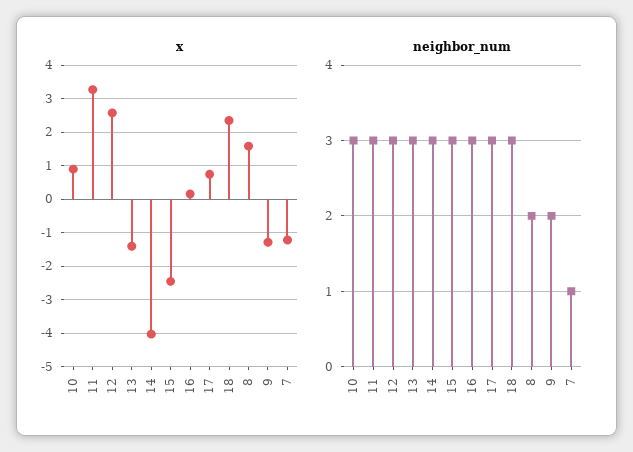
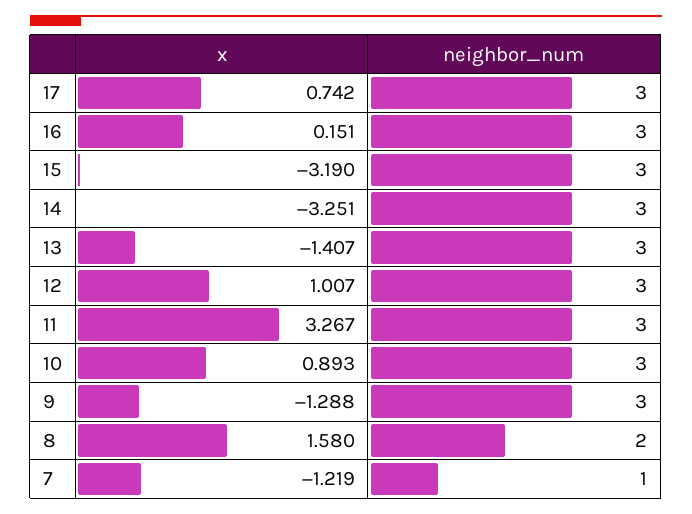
x, 12: 2.6 -> 1.007
x, 14: -4 -> -3.251
x, 15: -2.4 -> -3.19
x, 18: 2.4 -> none
neighbor_num, 18: 3 -> none
neighbor_num, 9: 2 -> 3

